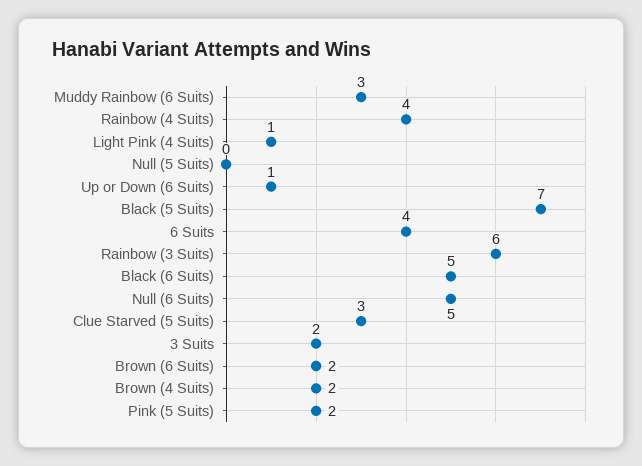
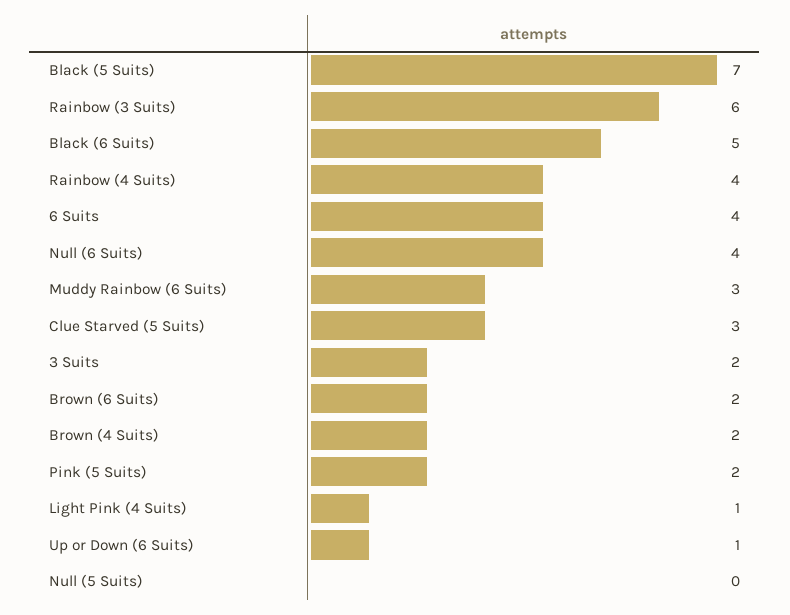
Null (6 Suits): 5 -> 4

